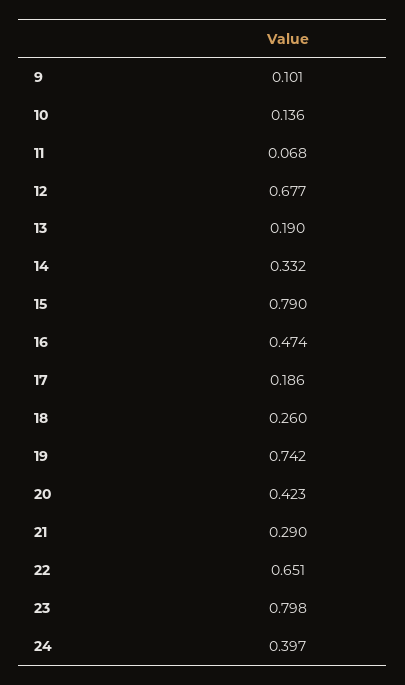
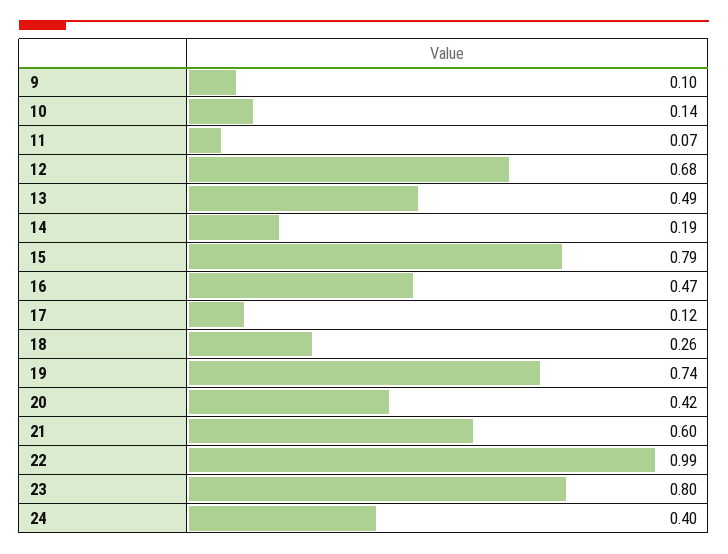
13: 0.19 -> 0.49
14: 0.332 -> 0.19
17: 0.186 -> 0.12
21: 0.29 -> 0.6
22: 0.651 -> 0.99

